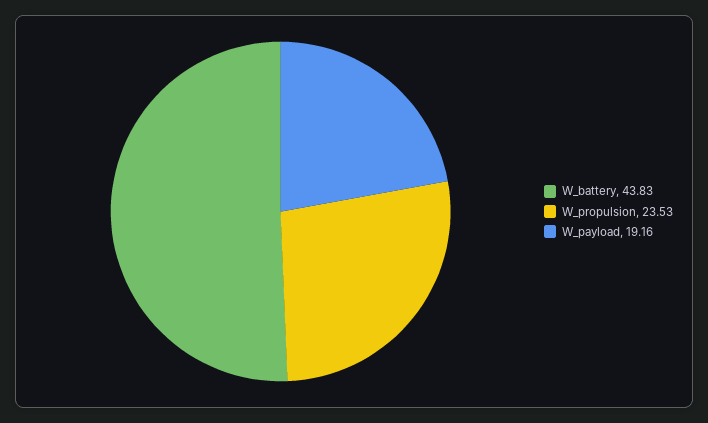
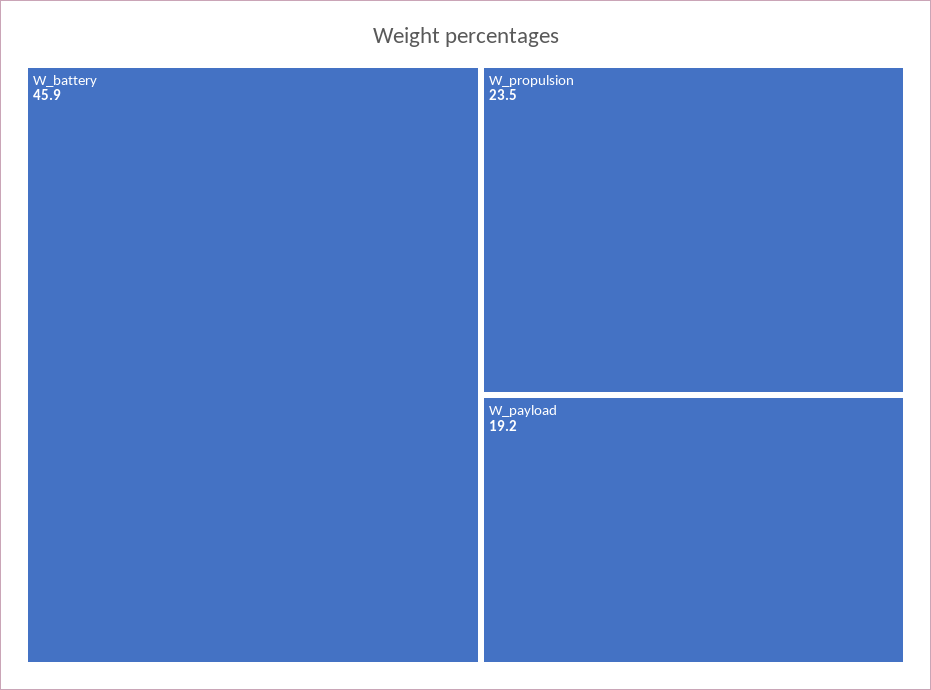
W_battery: 43.83 -> 45.9

